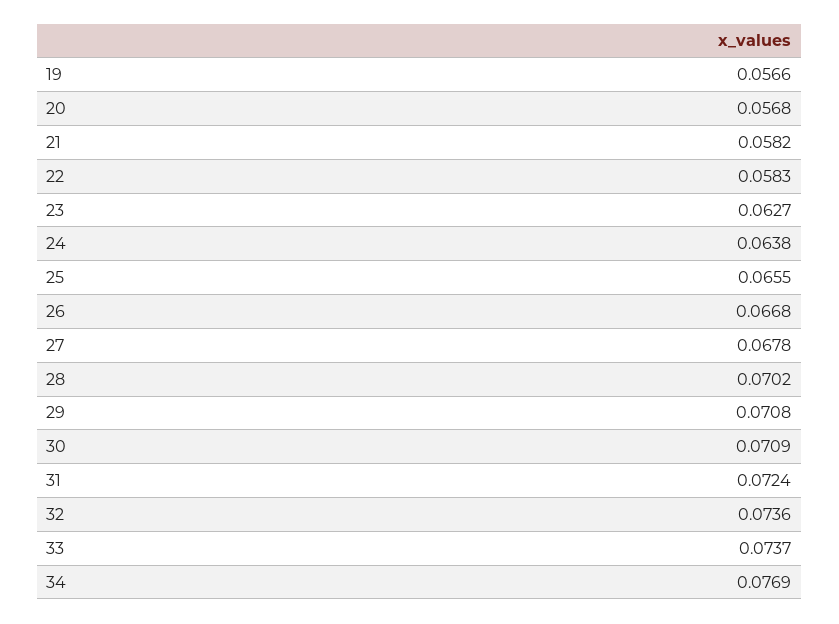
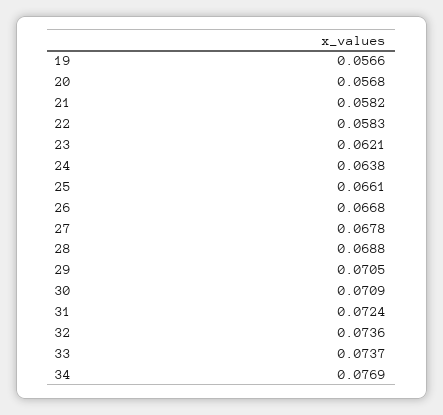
23: 0.0627 -> 0.0621
25: 0.0655 -> 0.0661
28: 0.0702 -> 0.0688
29: 0.0708 -> 0.0705

